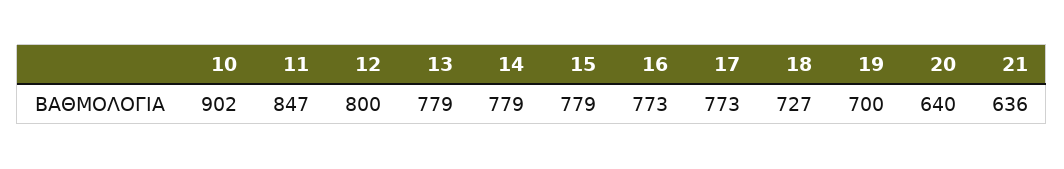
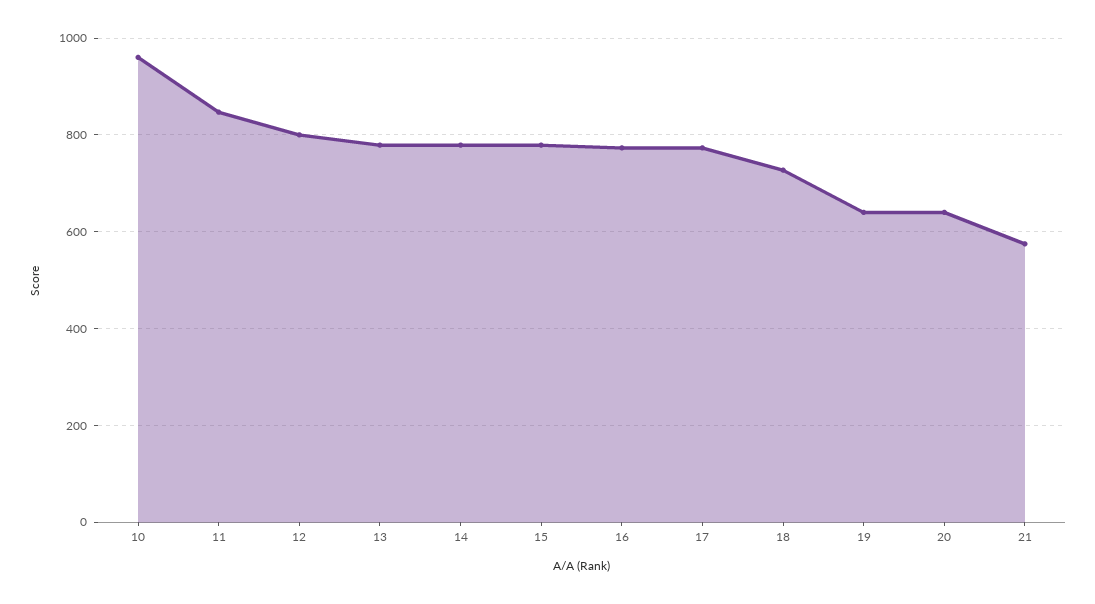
10: 902 -> 960
19: 700 -> 640
21: 636 -> 580

